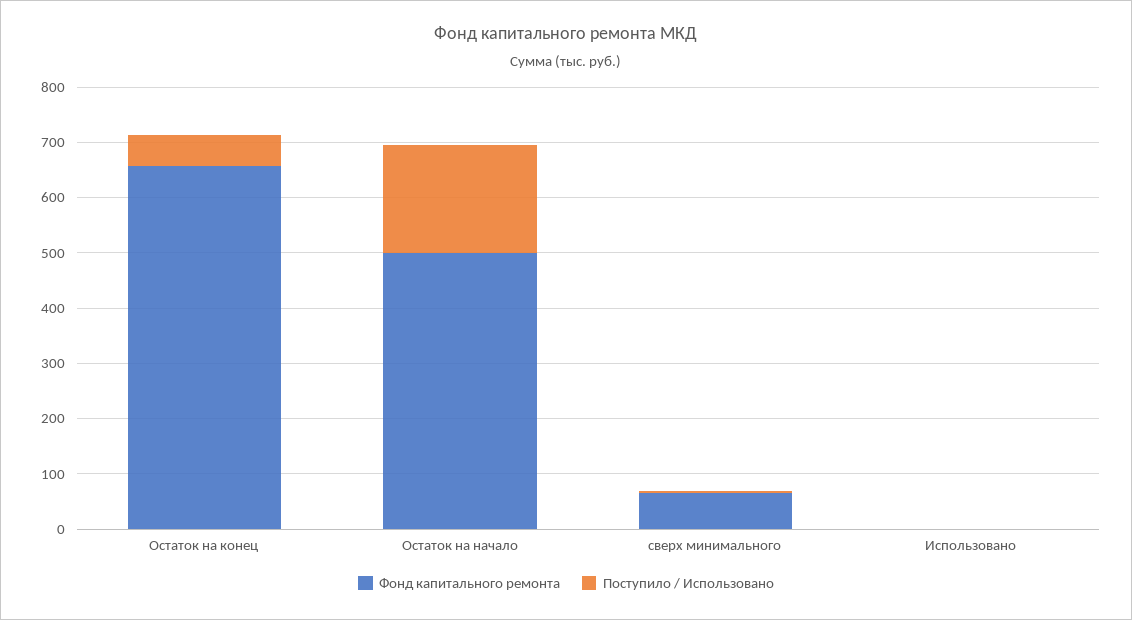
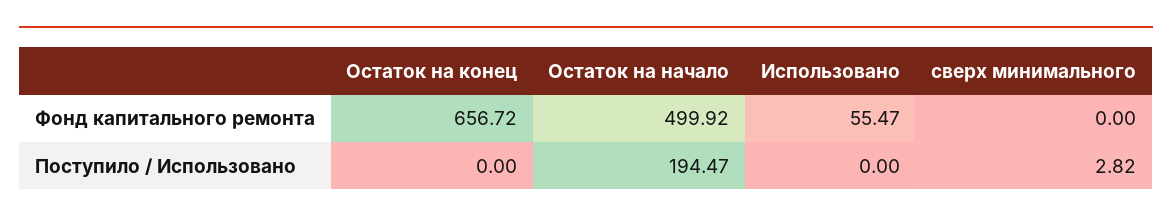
Поступило / Использовано, Остаток на конец: 60 -> 0
Фонд капитального ремонта, сверх минимального: 60 -> 0
Фонд капитального ремонта, Использовано: 0 -> 55.47

